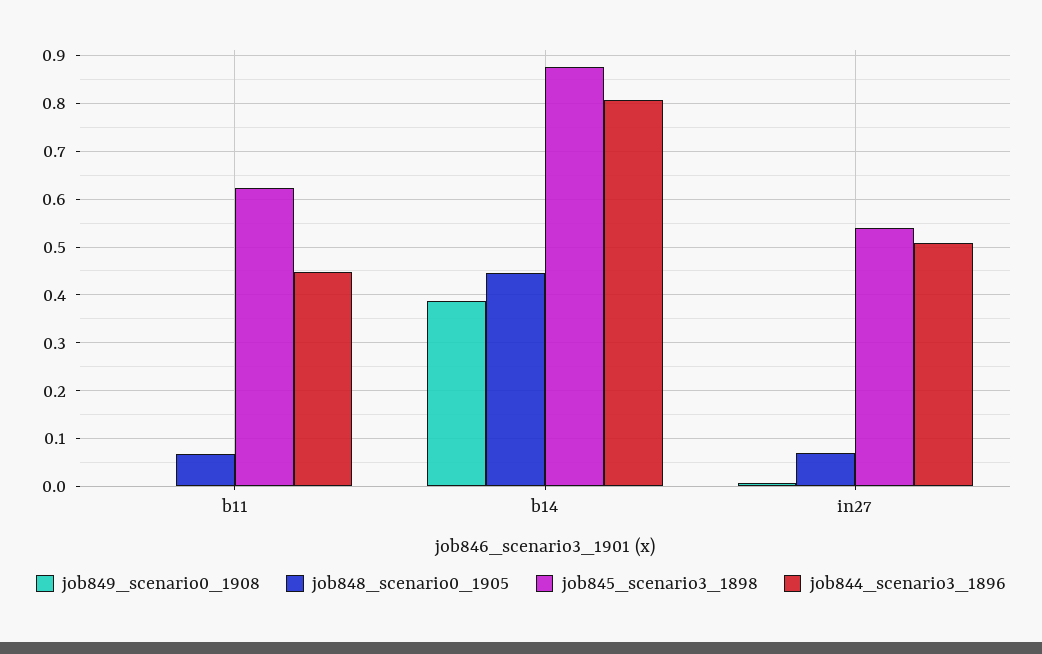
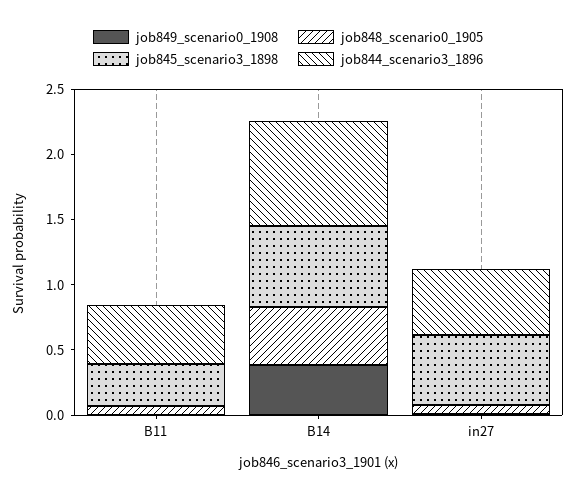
job845_scenario3_1898, b11: 0.62 -> 0.3
job845_scenario3_1898, b14: 0.88 -> 0.6

